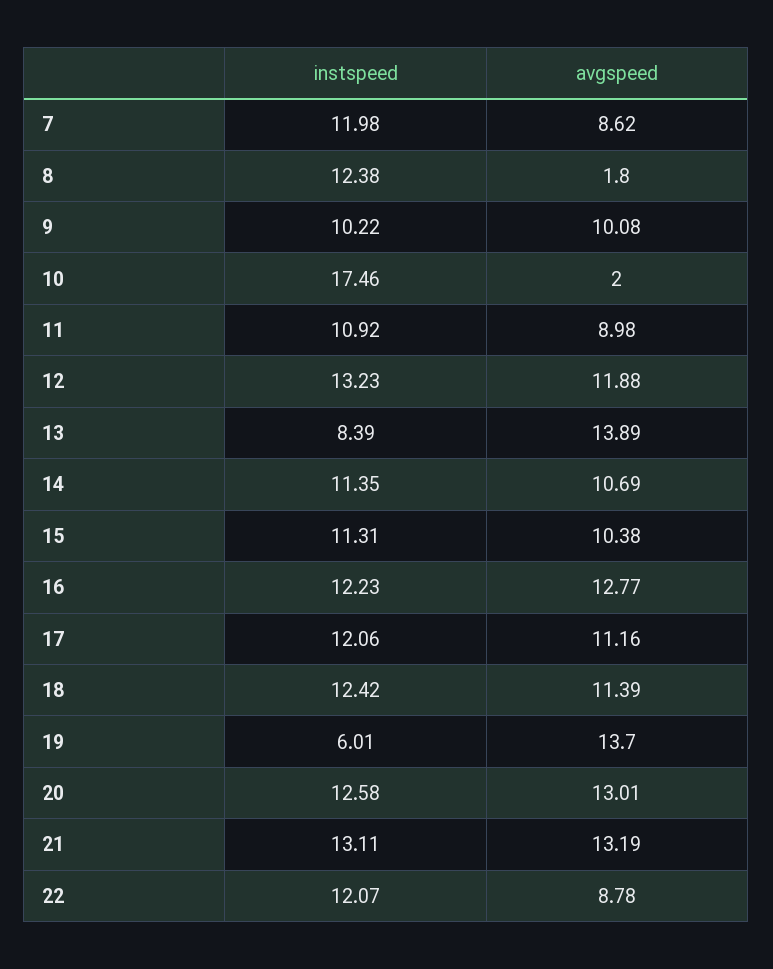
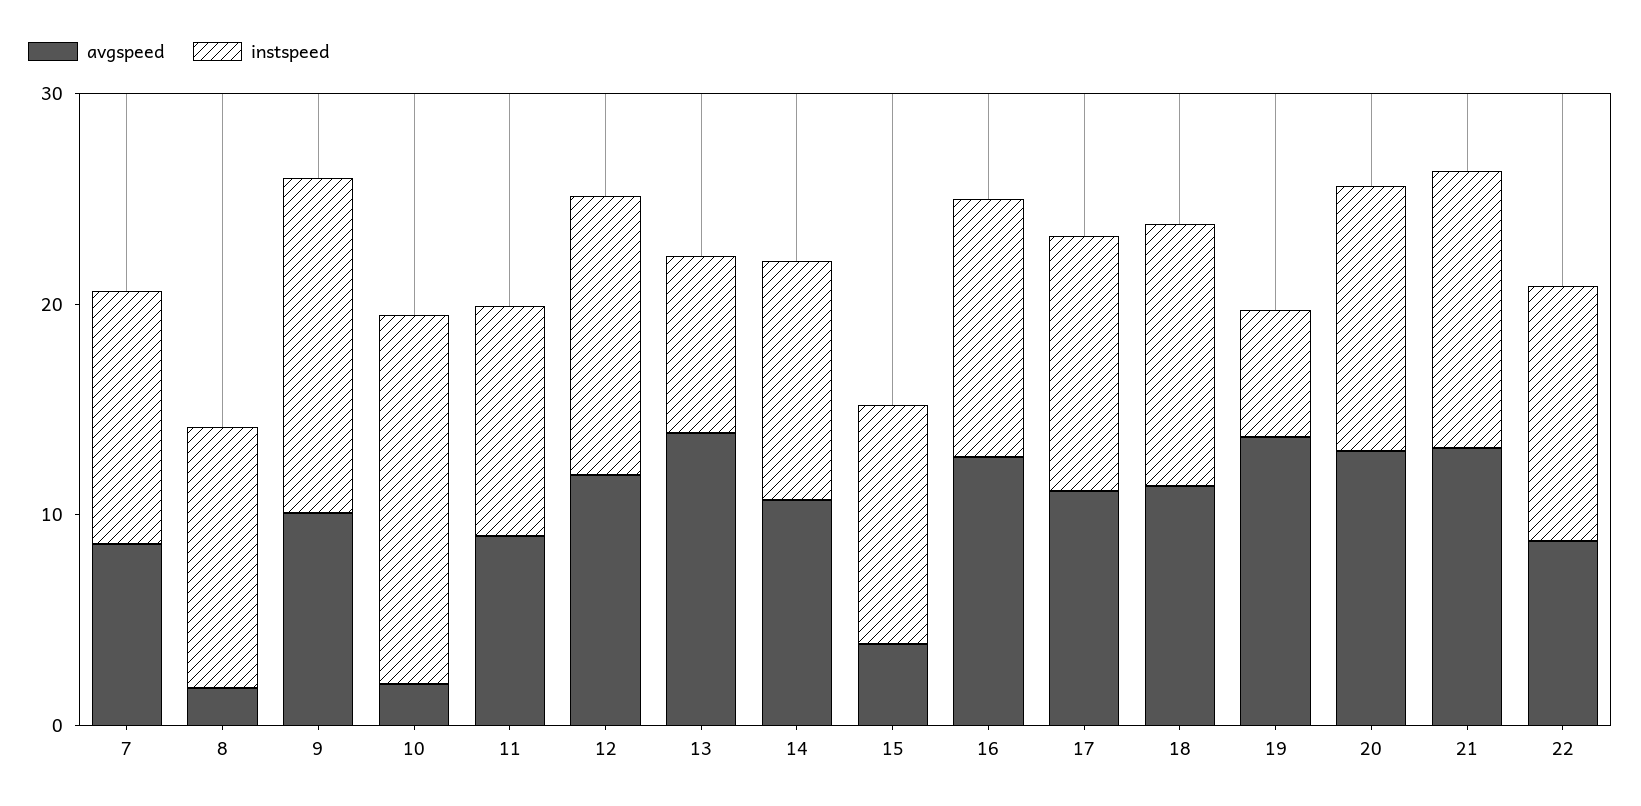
instspeed, 9: 10.22 -> 16
avgspeed, 15: 10.38 -> 4

